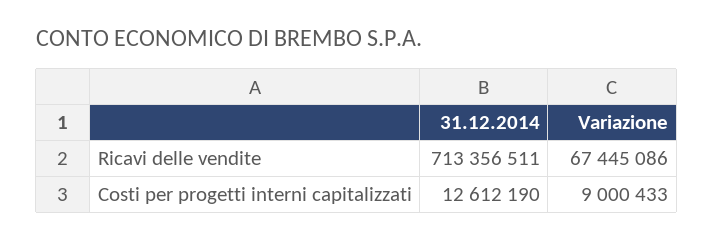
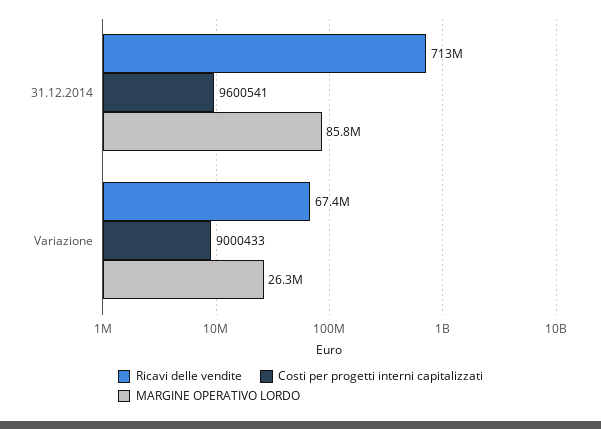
Costi per progetti interni capitalizzati, 31.12.2014: 12612190 -> 9600541
MARGINE OPERATIVO LORDO, 31.12.2014: none -> 85800000
MARGINE OPERATIVO LORDO, Variazione: none -> 26300000

